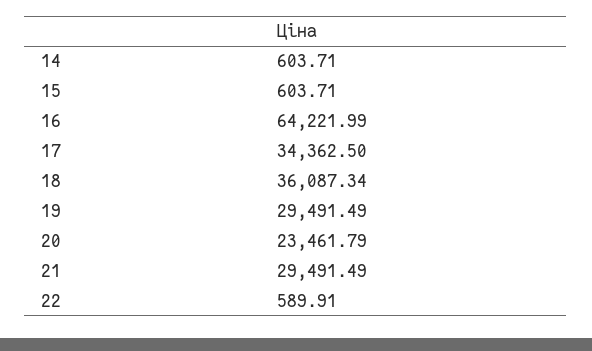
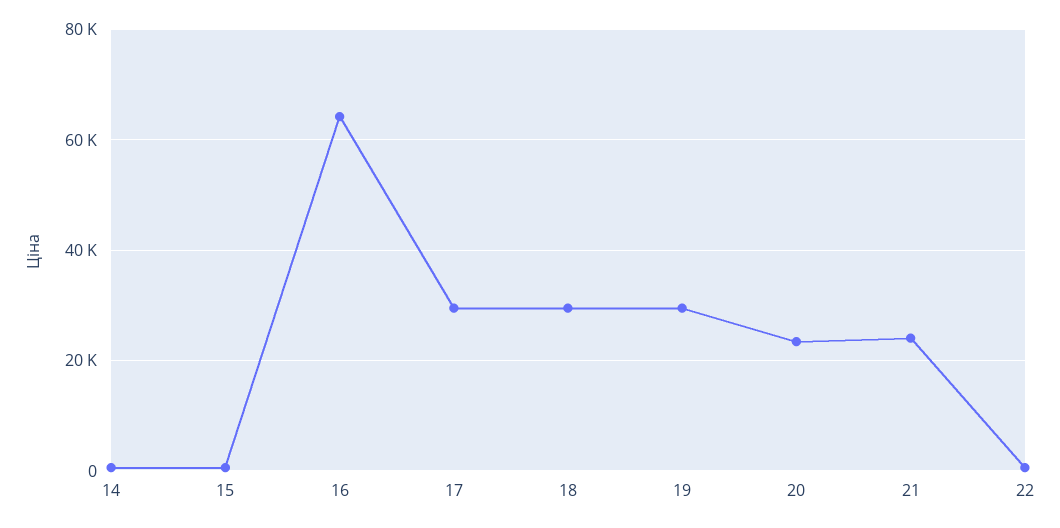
17: 34362.5 -> 30000
18: 36087.34 -> 30000
21: 29491.49 -> 24000

